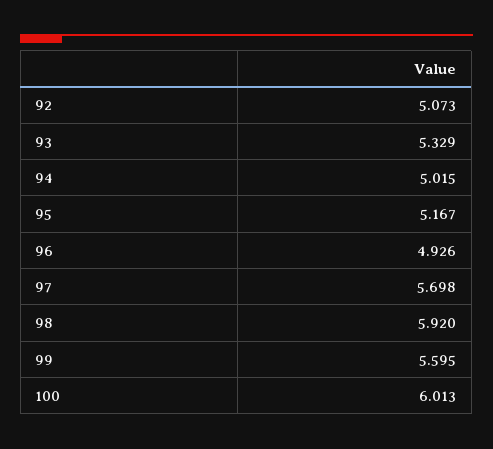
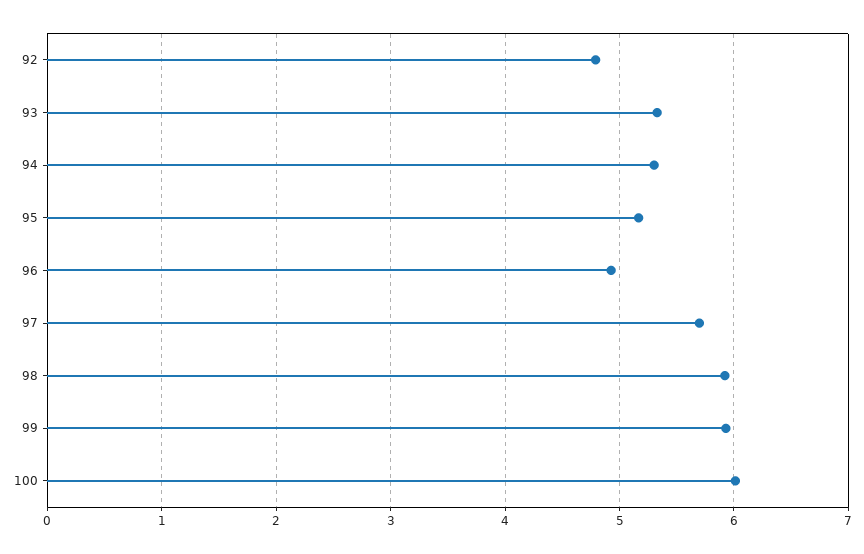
92: 5.073 -> 4.8
94: 5.015 -> 5.3
99: 5.595 -> 5.9

